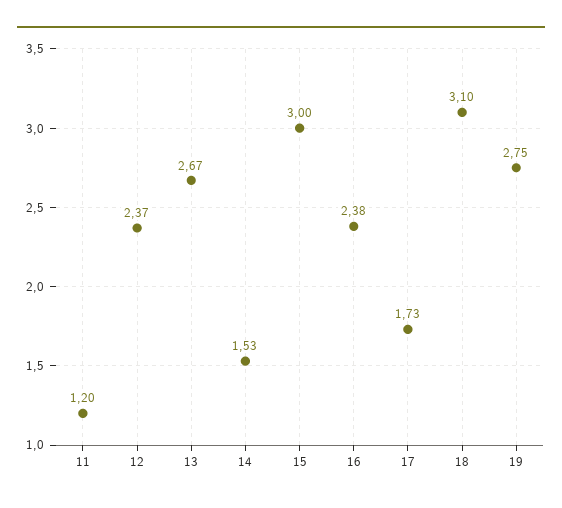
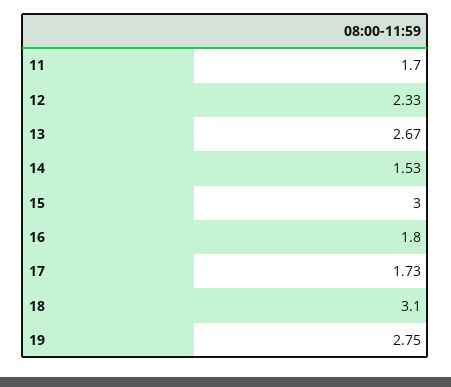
11: 1.2 -> 1.7
12: 2.37 -> 2.33
16: 2.38 -> 1.8

